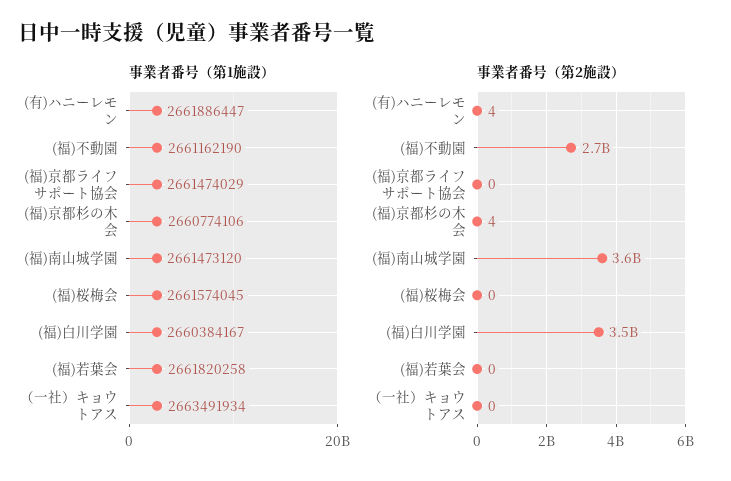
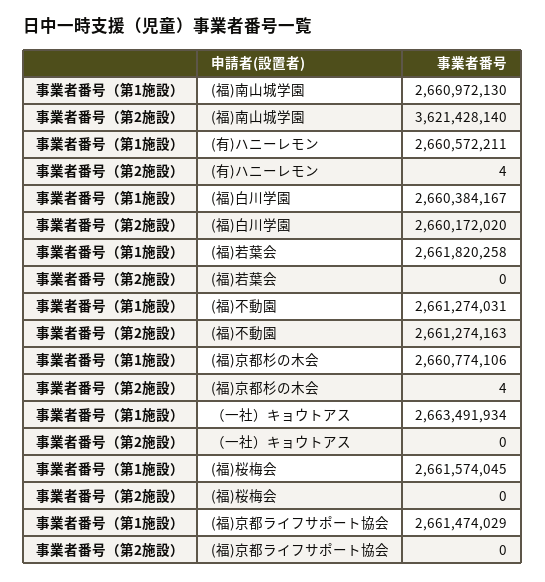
事業者番号（第1施設）, (有)ハニーレモン: 2661886447 -> 2660572211
事業者番号（第1施設）, (福)不動園: 2661162190 -> 2661274031
事業者番号（第1施設）, (福)南山城学園: 2661473120 -> 2660972130
事業者番号（第2施設）, (福)白川学園: 3500000000 -> 2660172020

